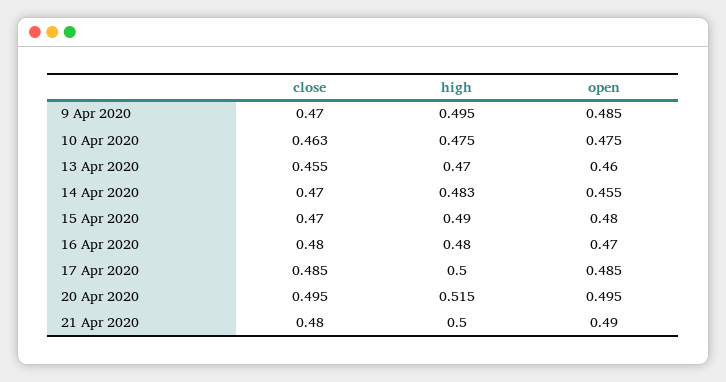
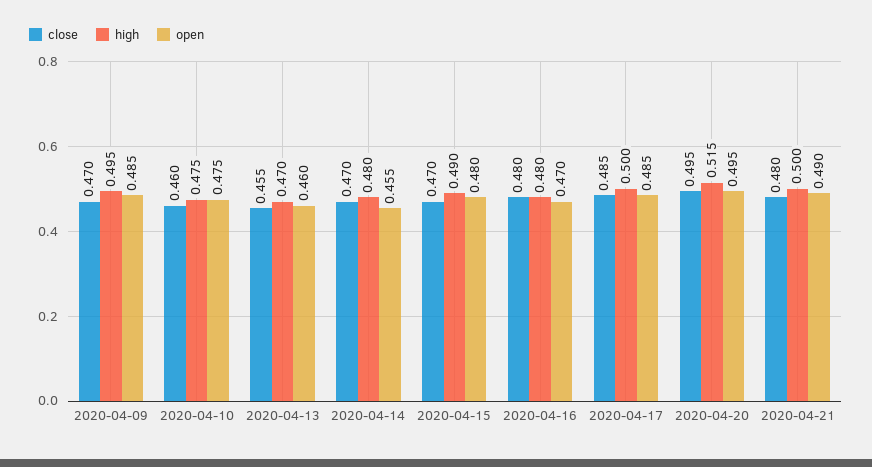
close, 10 Apr 2020: 0.463 -> 0.46
high, 14 Apr 2020: 0.483 -> 0.48

